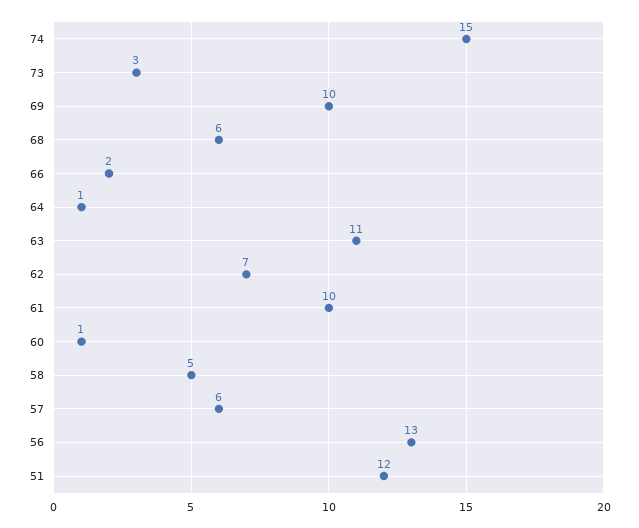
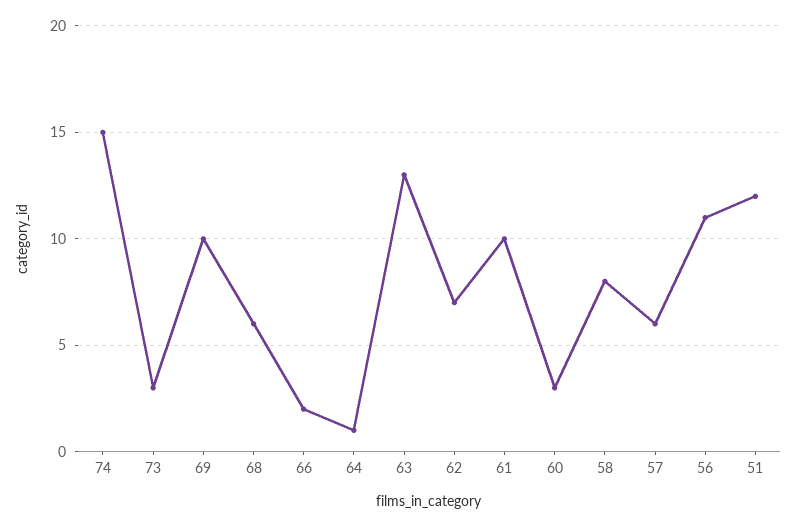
63: 11 -> 13
60: 1 -> 3
58: 5 -> 8
56: 13 -> 11

